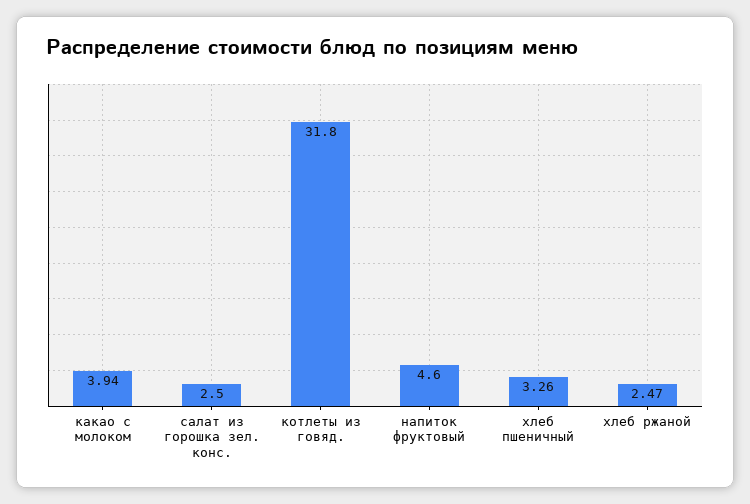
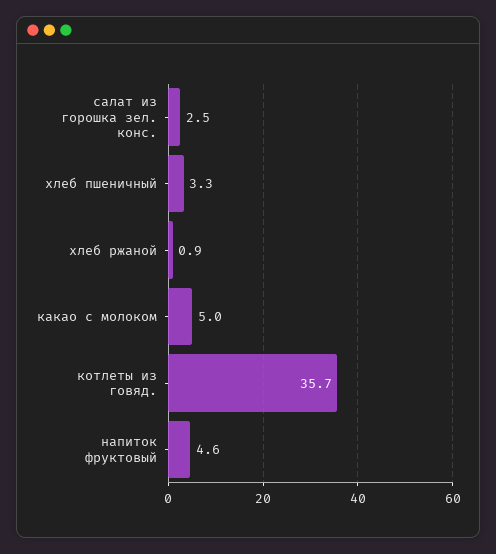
какао с молоком: 3.94 -> 5
котлеты из говяд.: 31.8 -> 35.7
хлеб ржаной: 2.47 -> 0.9

